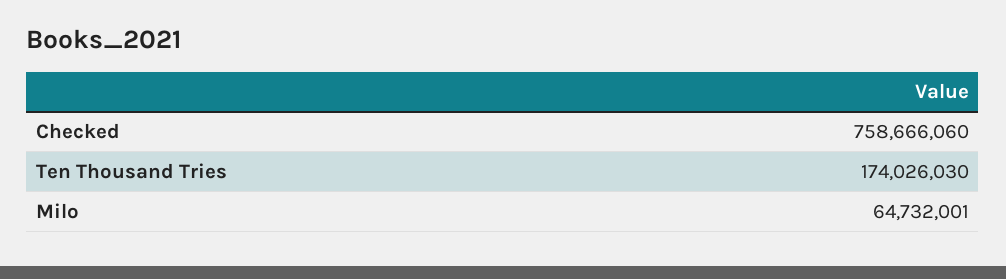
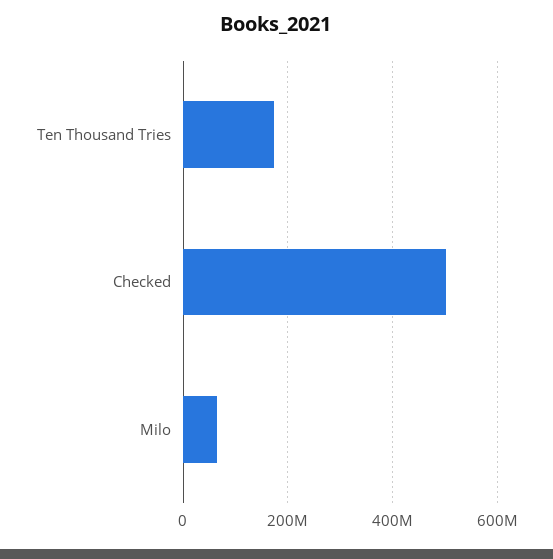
Checked: 758666060 -> 500000000

